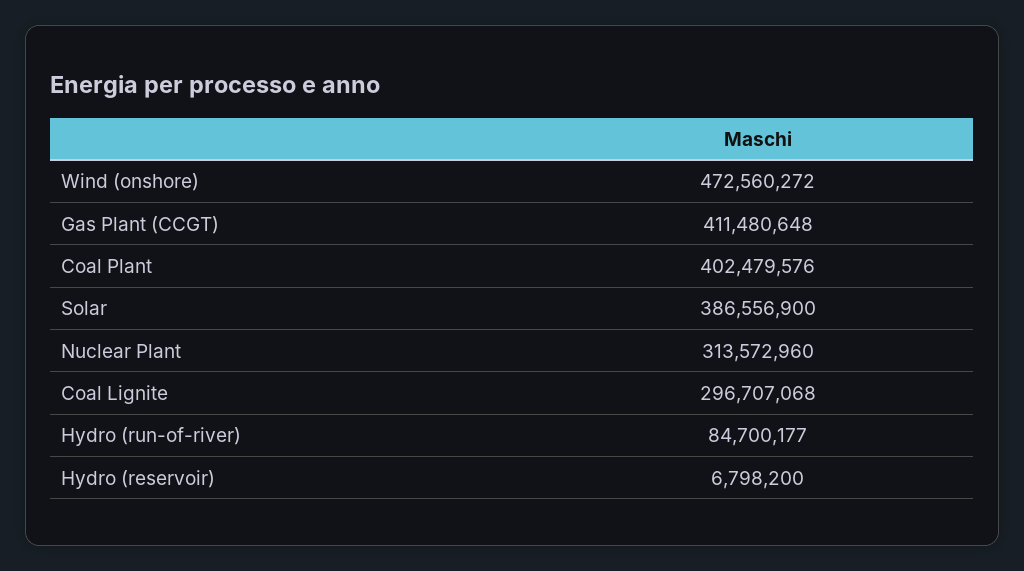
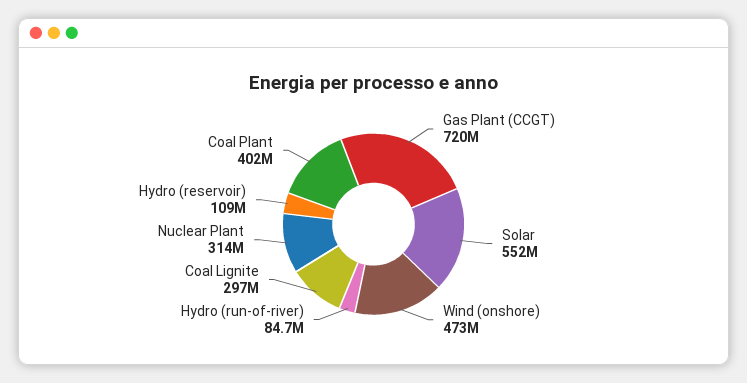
Gas Plant (CCGT): 411480648 -> 720000000
Solar: 386556900 -> 552000000
Hydro (reservoir): 6798200 -> 109000000

